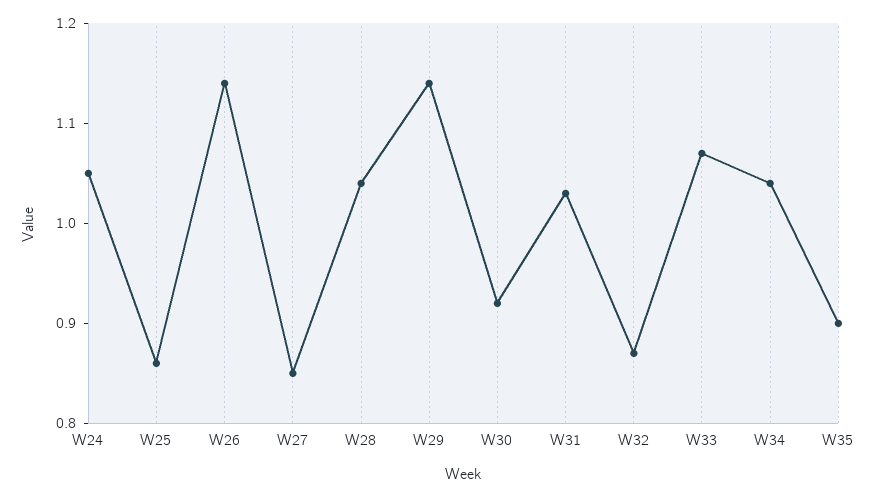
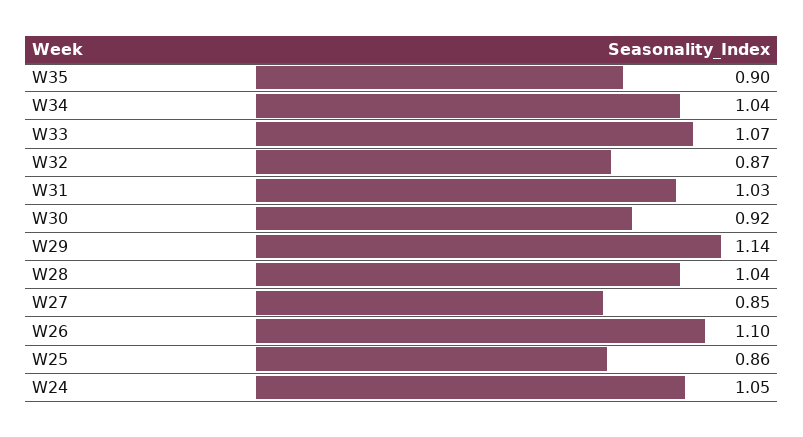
W26: 1.14 -> 1.1

